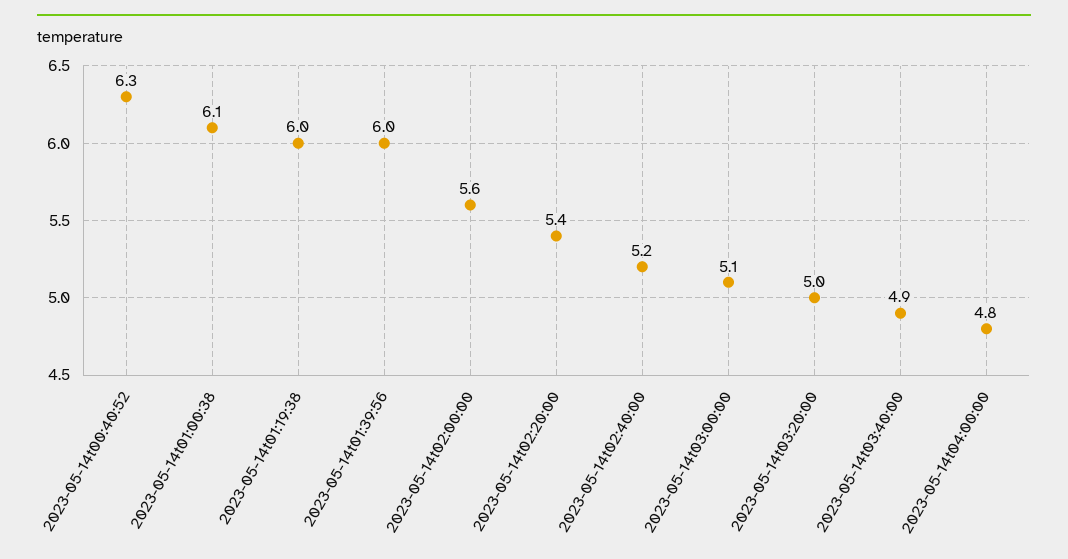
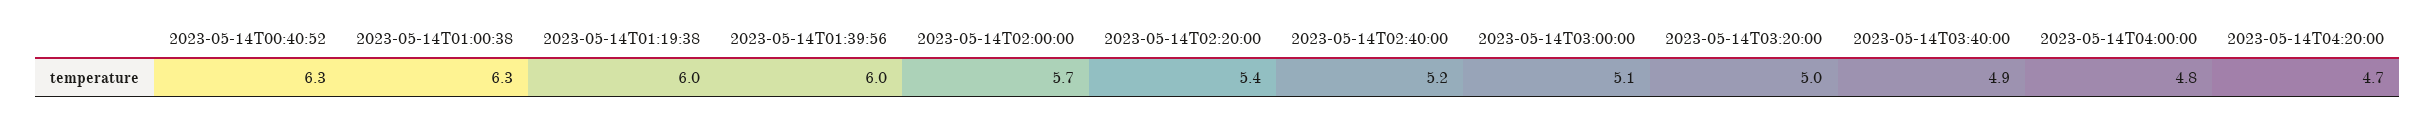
2023-05-14t01:00:38: 6.1 -> 6.3
2023-05-14t02:00:00: 5.6 -> 5.7
2023-05-14T04:20:00: none -> 4.7

